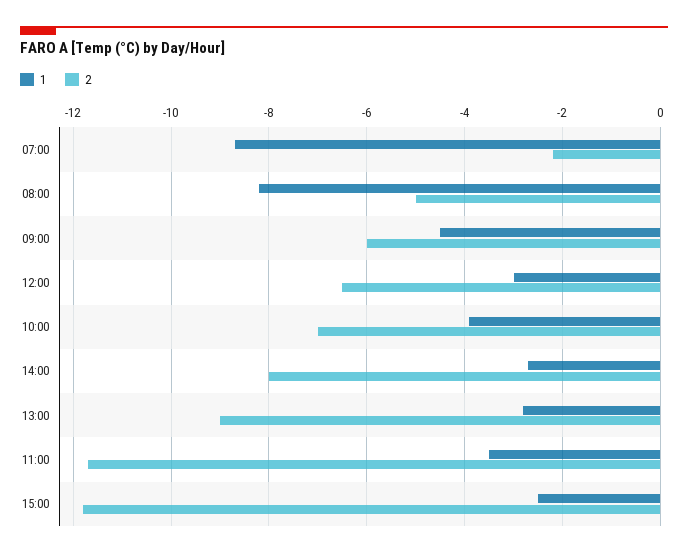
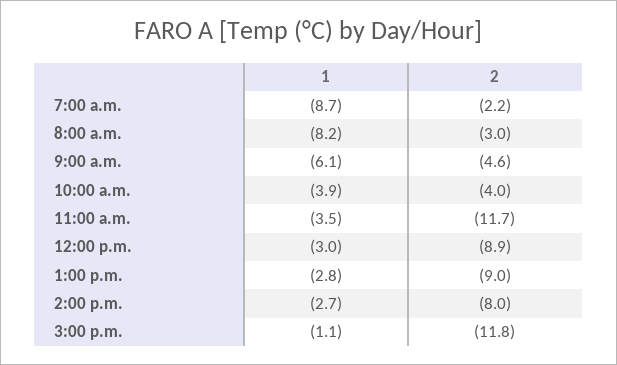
2, 08:00: -5 -> -3
1, 09:00: -4.5 -> -6.1
2, 09:00: -6 -> -4.6
2, 12:00: -6.5 -> -8.9
2, 10:00: -7 -> -4
1, 15:00: -2.5 -> -1.1

